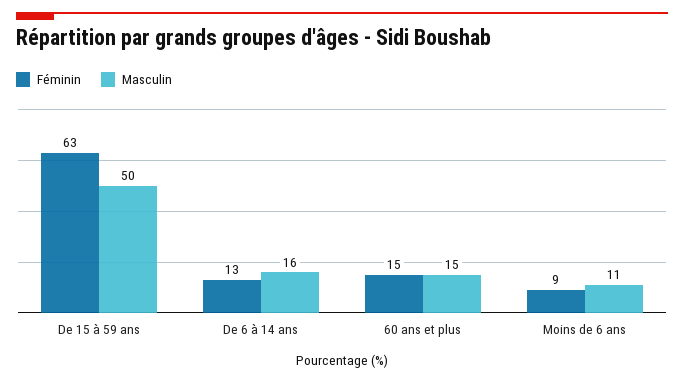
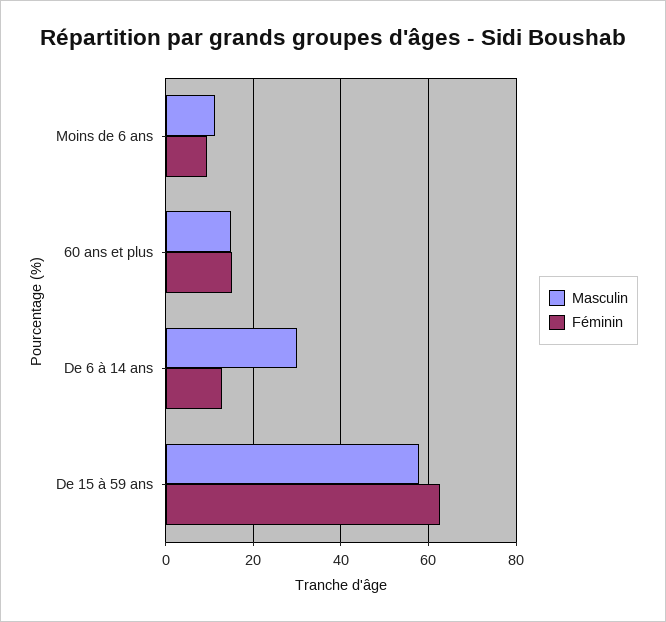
Masculin, De 15 à 59 ans: 50 -> 58
Masculin, De 6 à 14 ans: 16 -> 30

